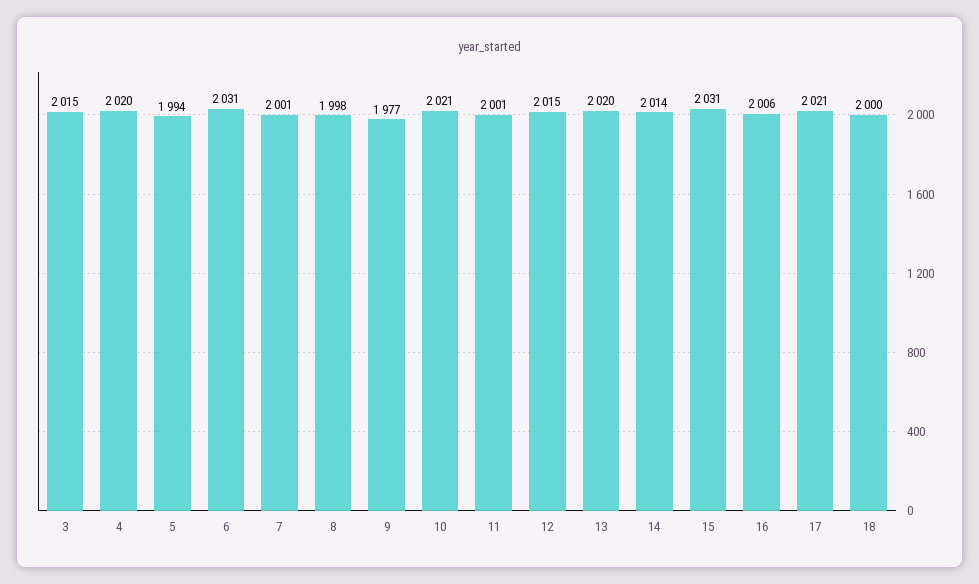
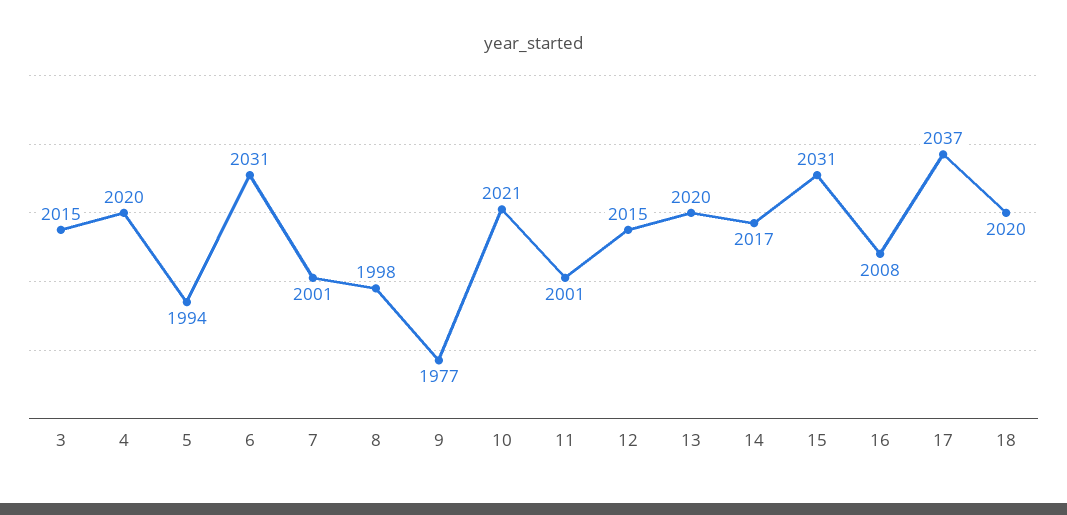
14: 2014 -> 2017
16: 2006 -> 2008
17: 2021 -> 2037
18: 2000 -> 2020

